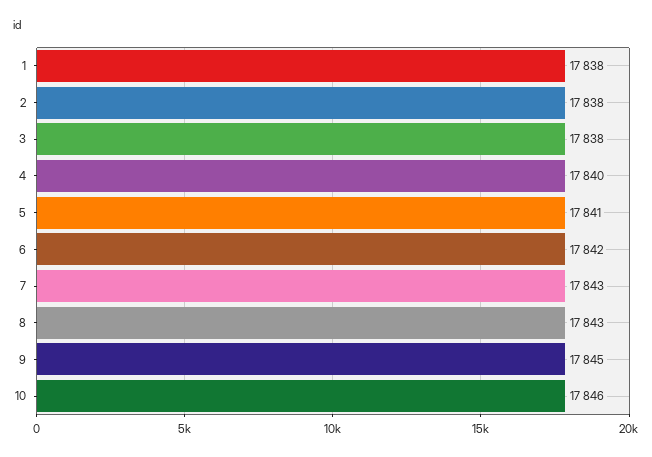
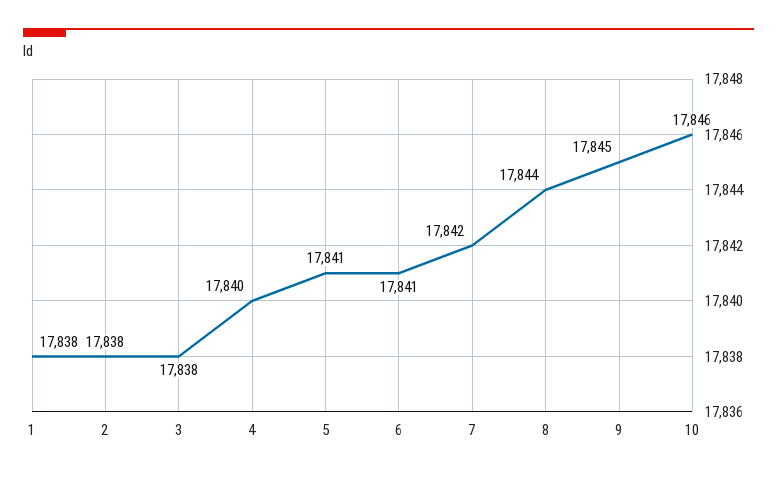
6: 17842 -> 17841
7: 17843 -> 17842
8: 17843 -> 17844

